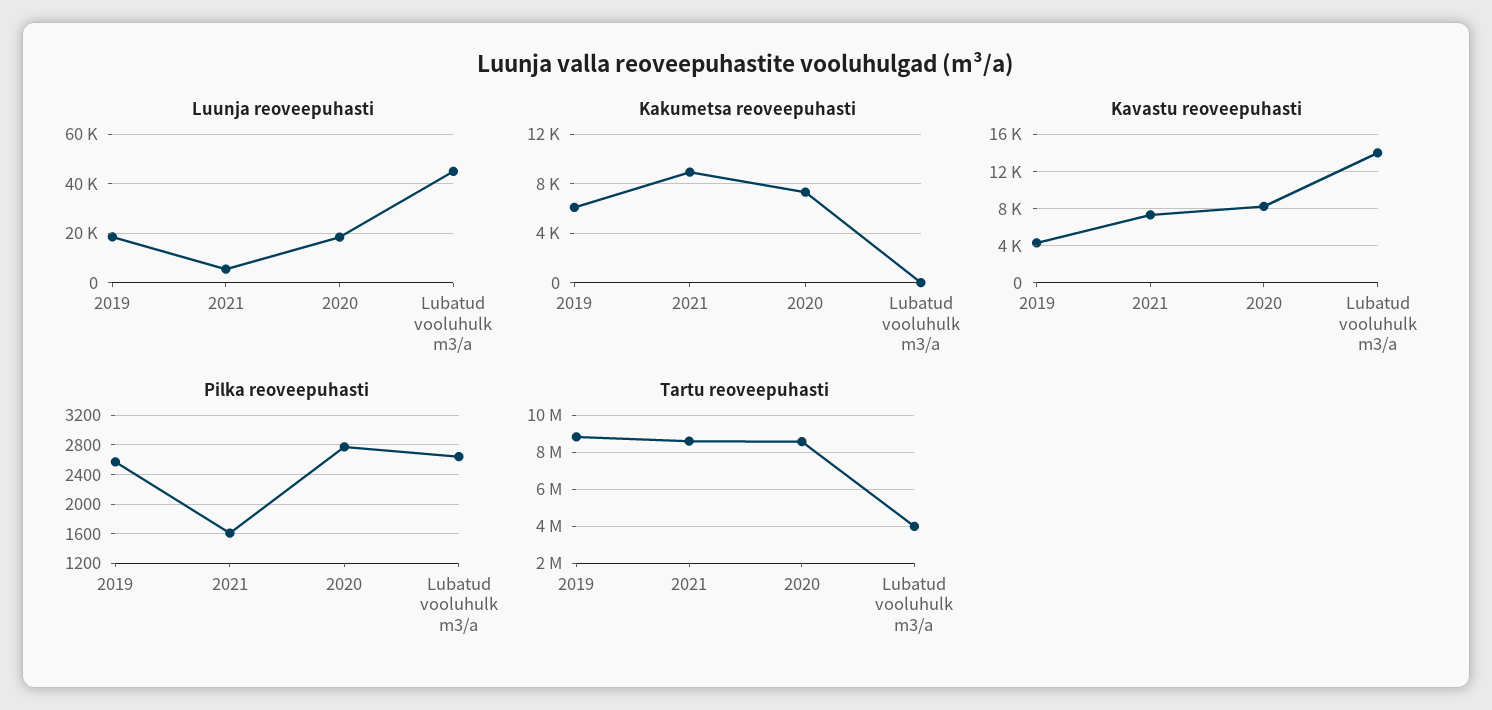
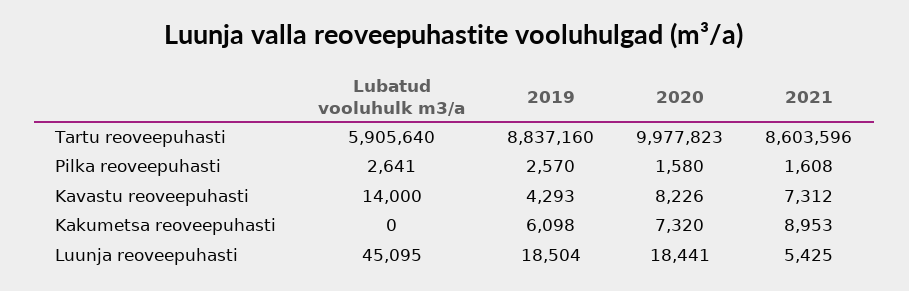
Pilka reoveepuhasti, 2020: 2800 -> 1580
Tartu reoveepuhasti, 2020: 8500000 -> 9977823
Tartu reoveepuhasti, Lubatud vooluhulk m3/a: 4000000 -> 5905640

